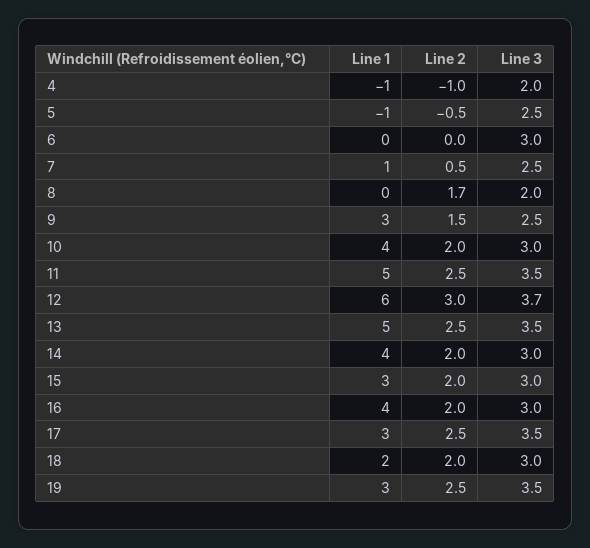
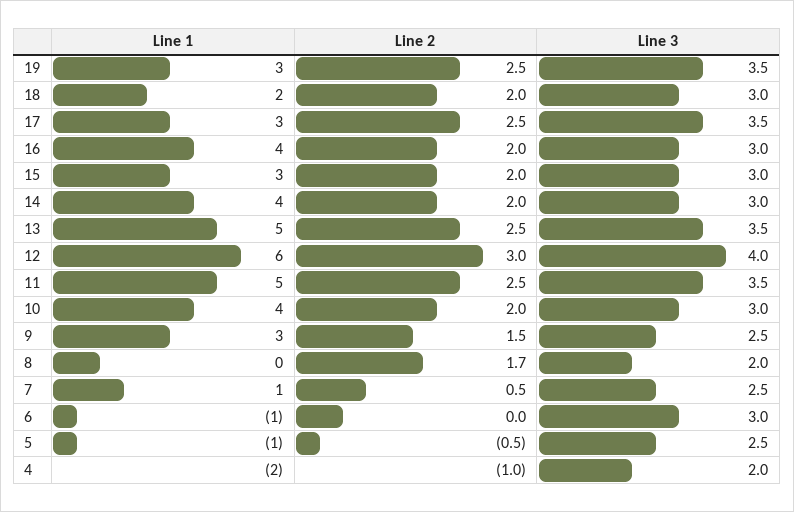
Line 1, 4: -1 -> -2
Line 1, 6: 0 -> -1
Line 3, 12: 3.7 -> 4

